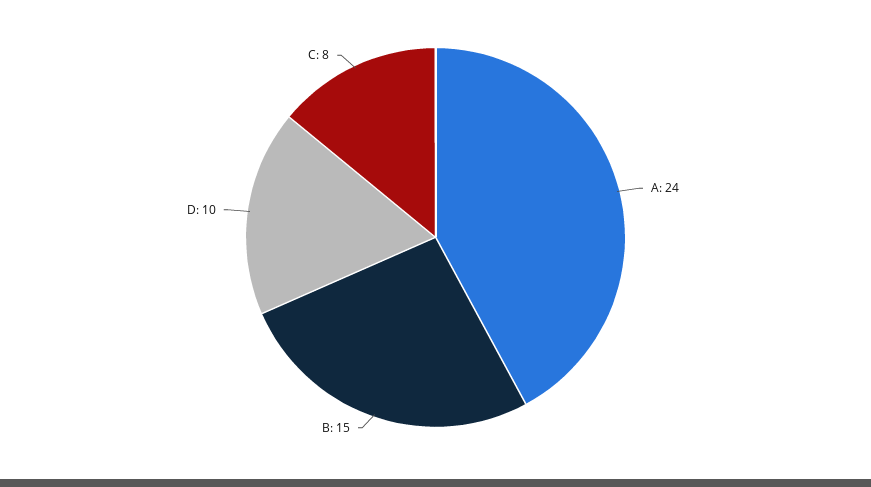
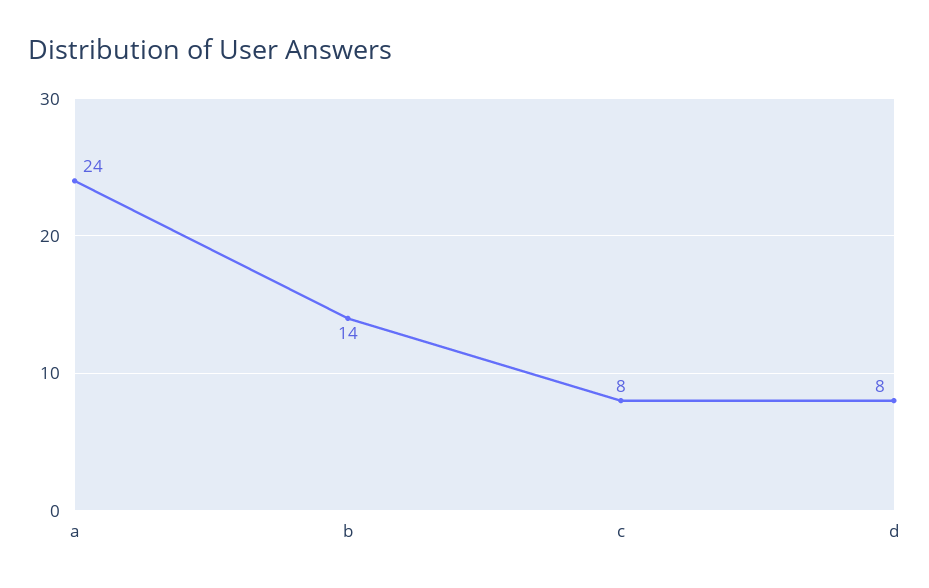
B: 15 -> 14
D: 10 -> 8

